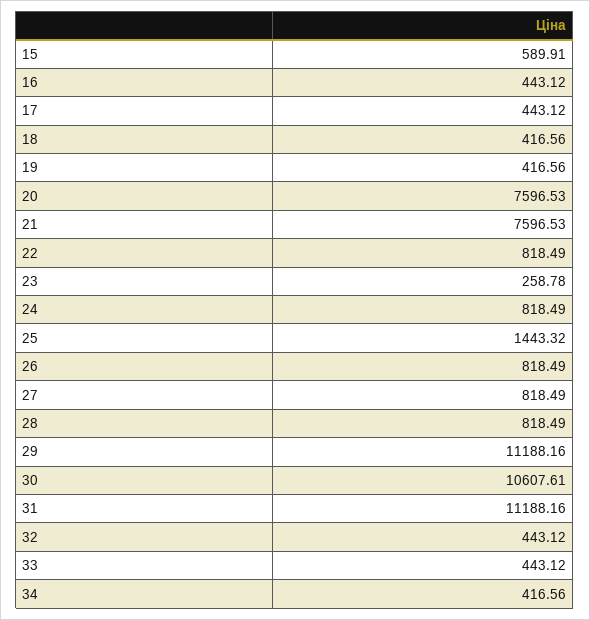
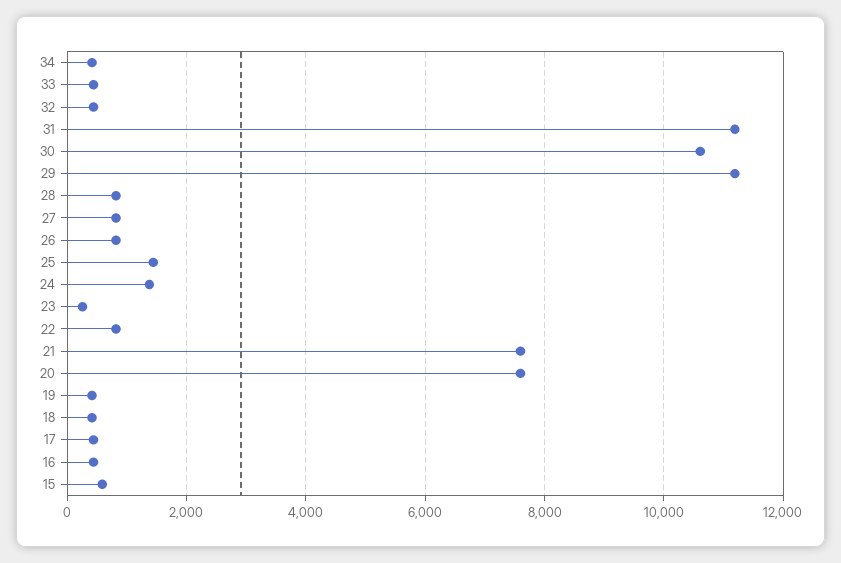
24: 818.49 -> 1400

